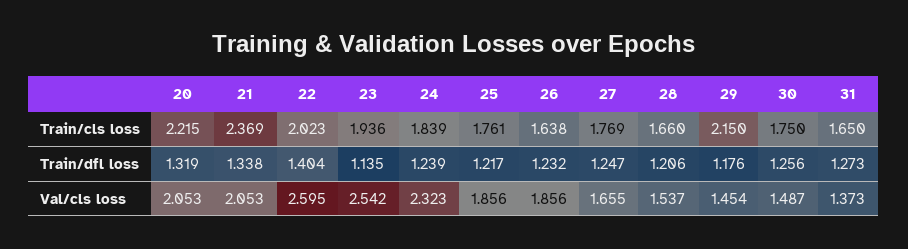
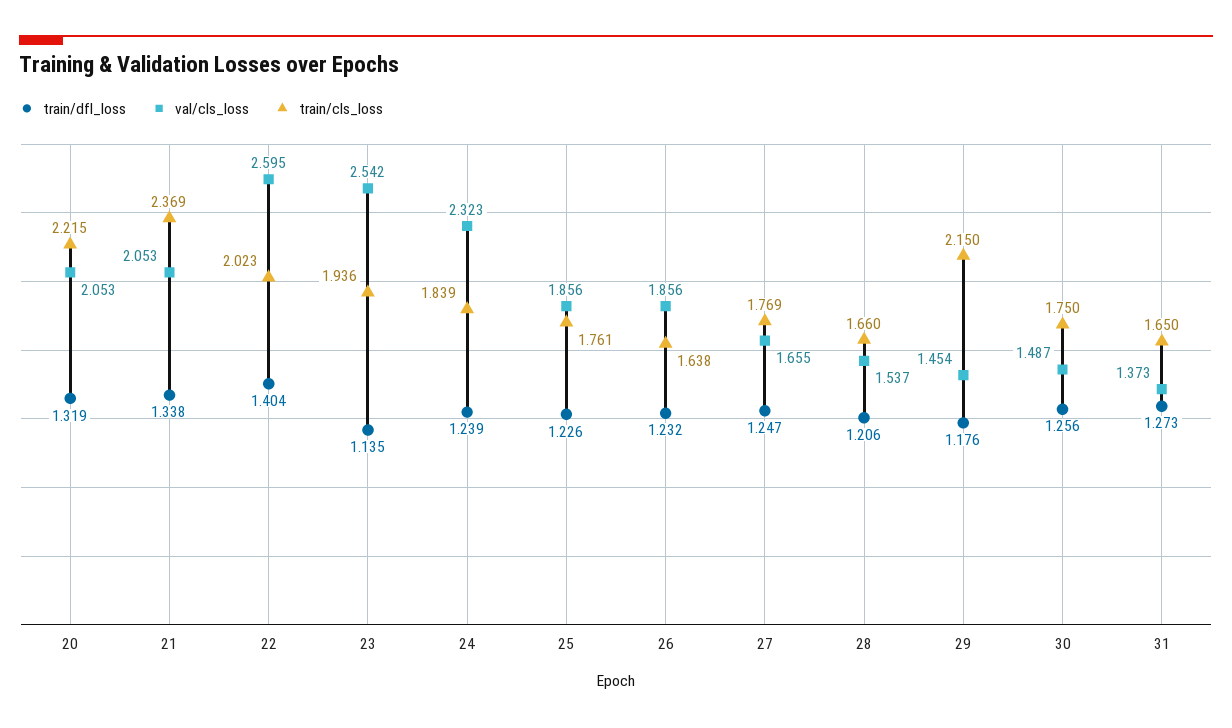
Train/dfl loss, 25: 1.217 -> 1.226

